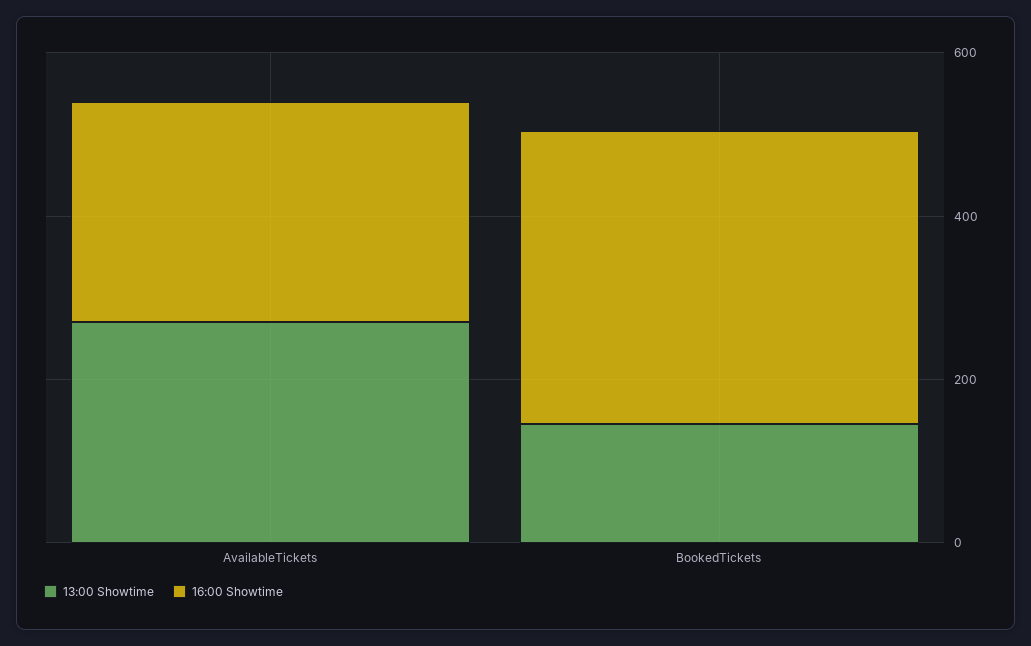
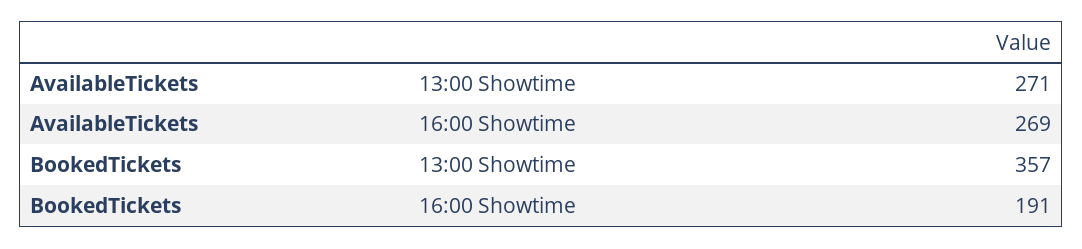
13:00 Showtime, BookedTickets: 150 -> 357
16:00 Showtime, BookedTickets: 350 -> 191

